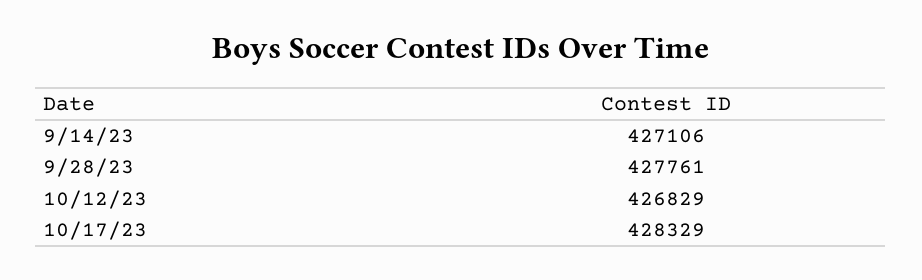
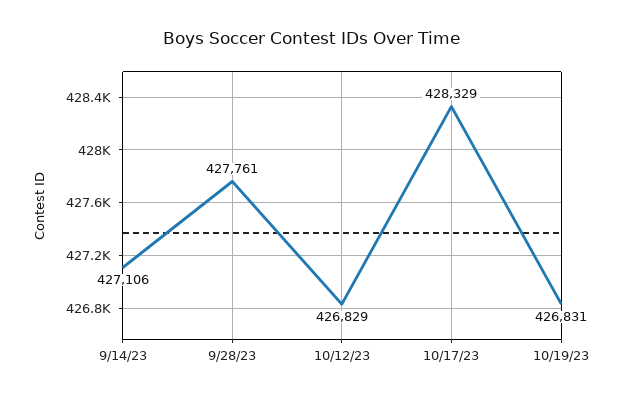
10/19/23: none -> 426831

